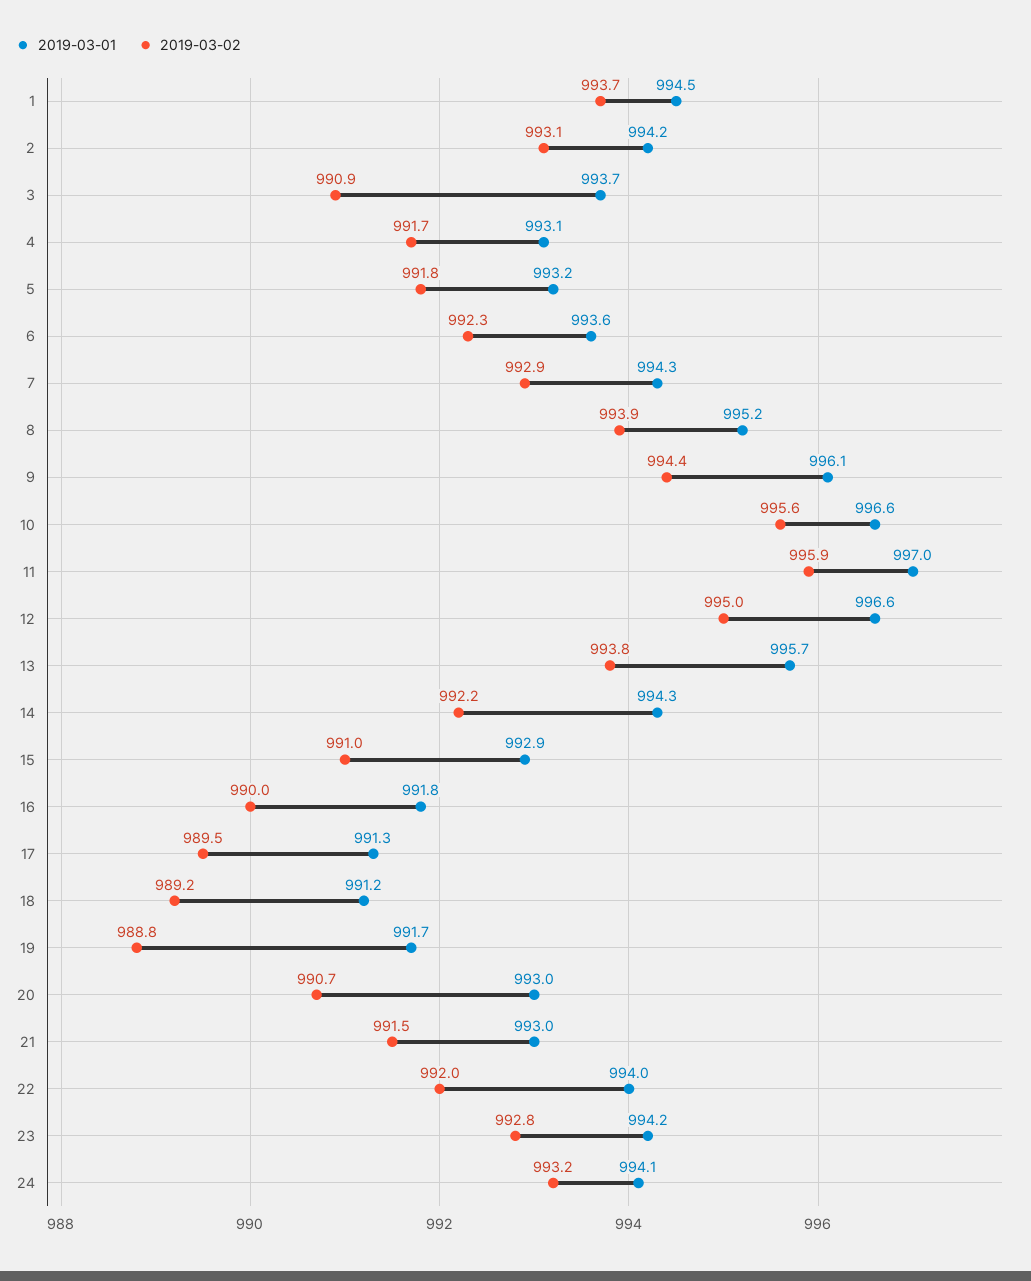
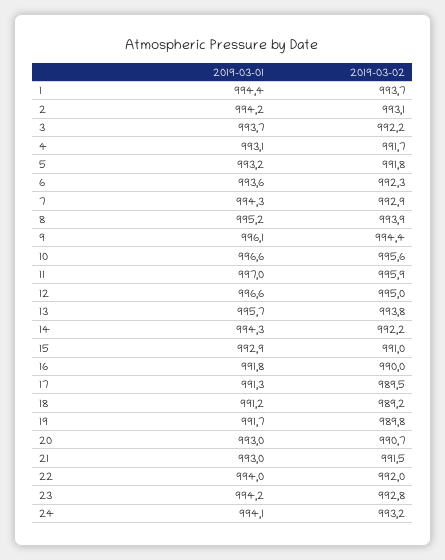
2019-03-01, 1: 994.5 -> 994.4
2019-03-02, 3: 990.9 -> 992.2
2019-03-02, 19: 988.8 -> 989.8

